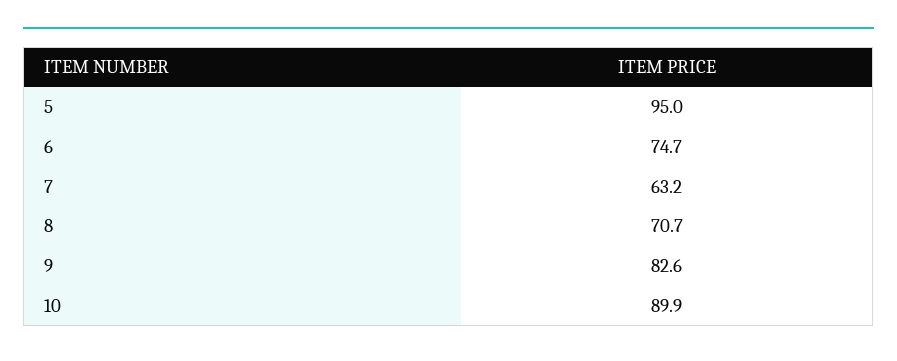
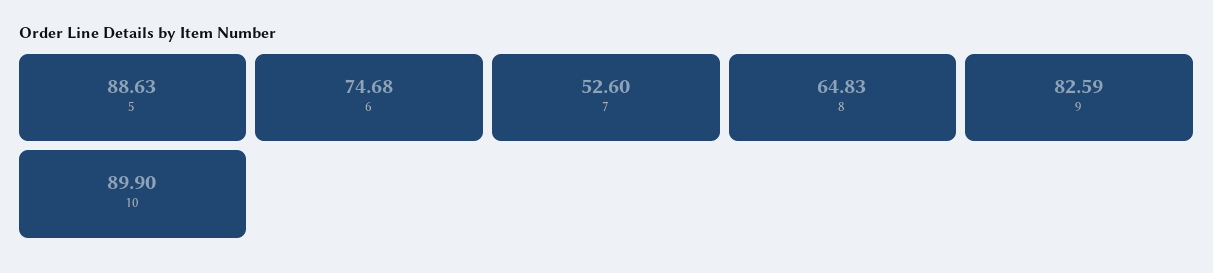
5: 95 -> 88.63
7: 63.2 -> 52.6
8: 70.7 -> 64.83

